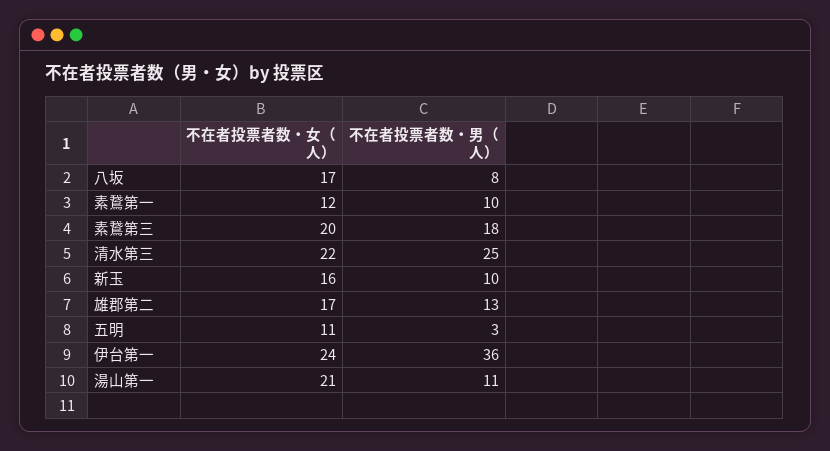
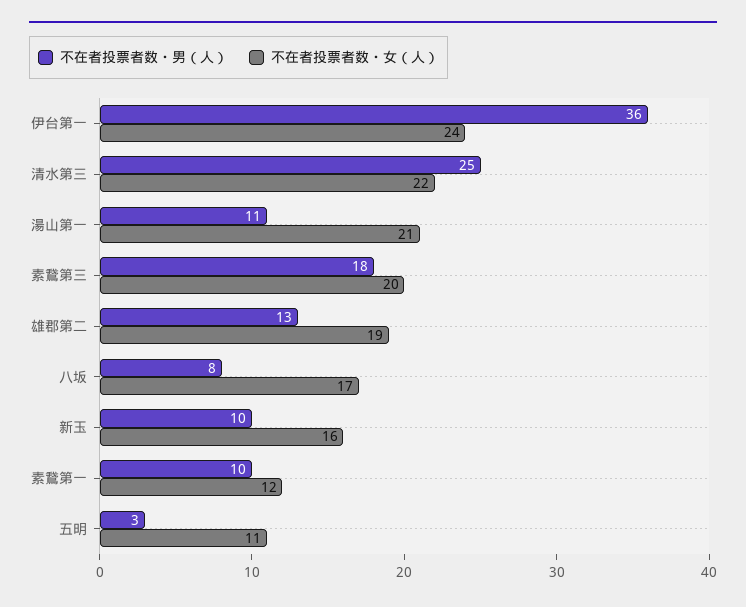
不在者投票者数・女（人）, 雄郡第二: 17 -> 19

